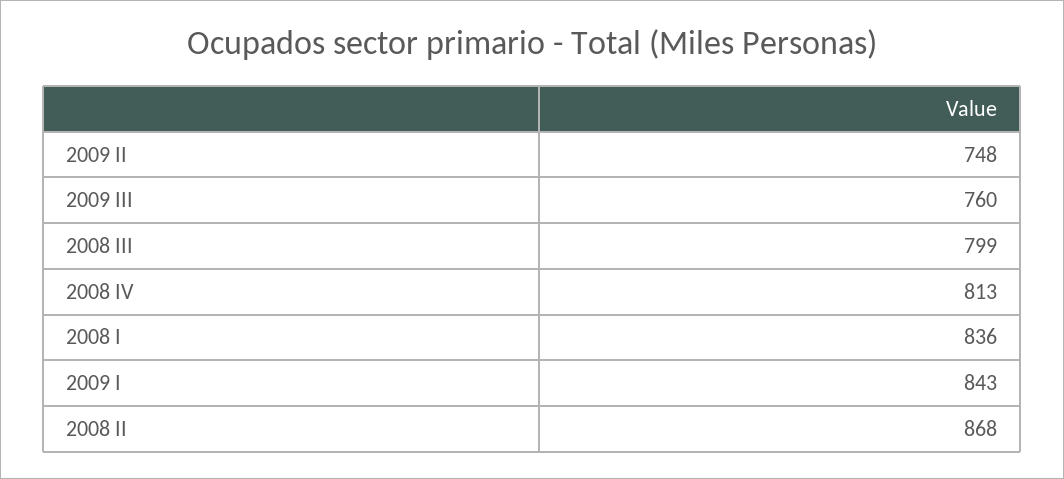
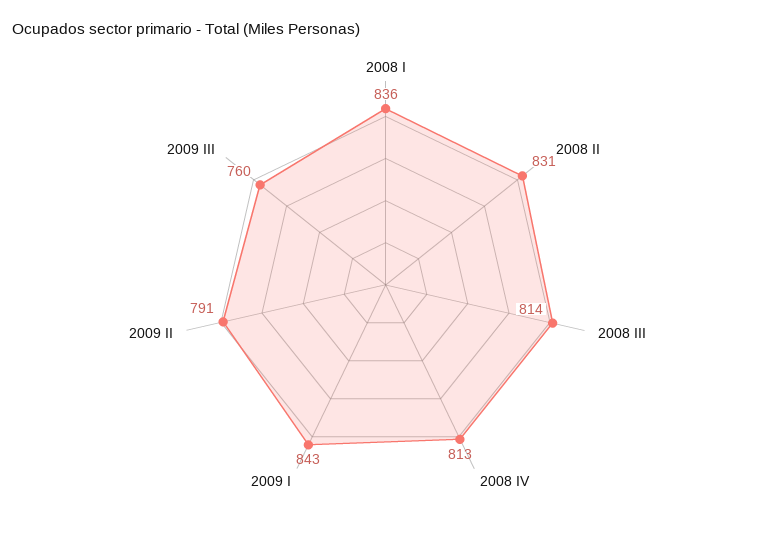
2009 II: 748 -> 791
2008 III: 799 -> 814
2008 II: 868 -> 831

